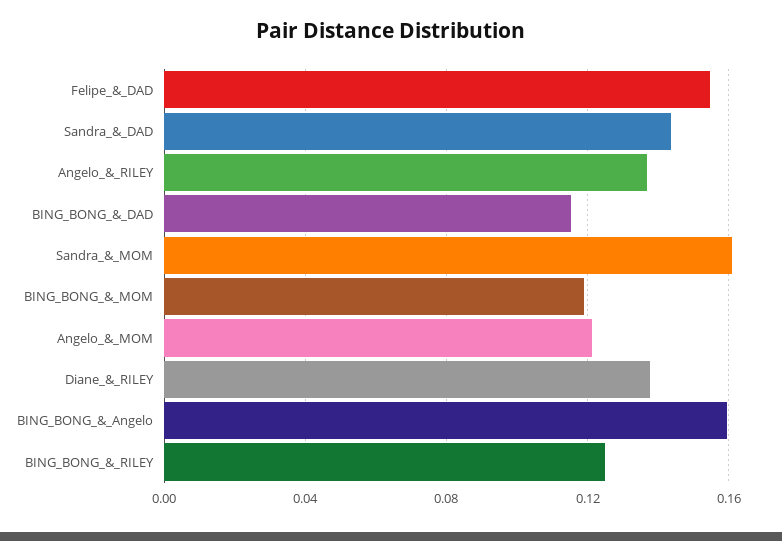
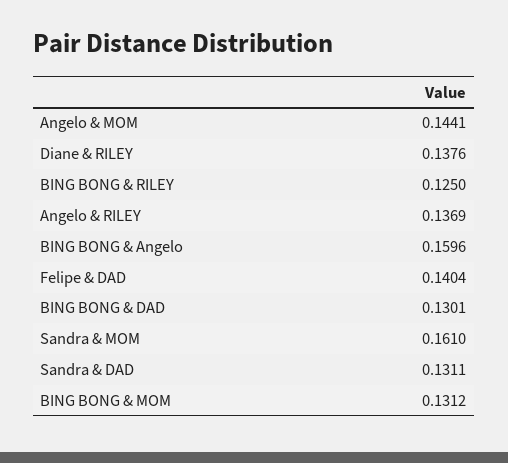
Felipe_&_DAD: 0.155 -> 0.1404
Sandra_&_DAD: 0.145 -> 0.1311
BING_BONG_&_DAD: 0.115 -> 0.1301
BING_BONG_&_MOM: 0.12 -> 0.1312
Angelo_&_MOM: 0.12 -> 0.1441

